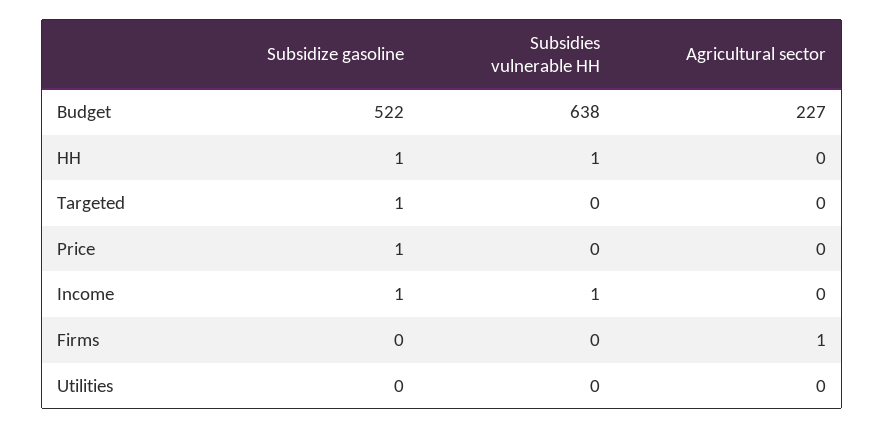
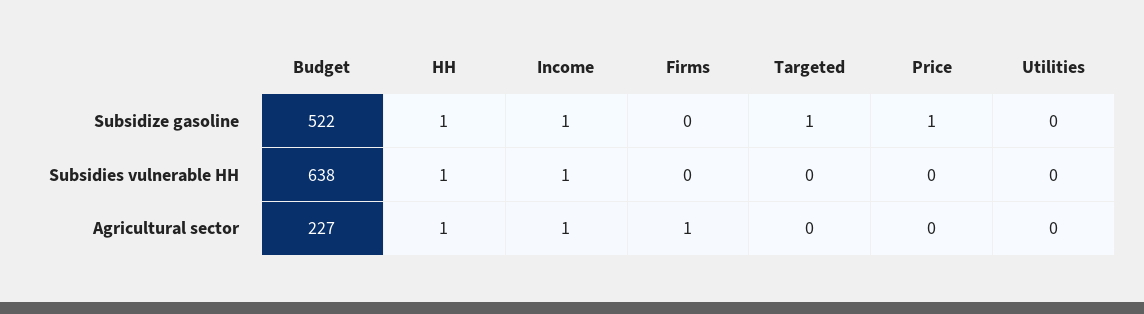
Agricultural sector, HH: 0 -> 1
Agricultural sector, Income: 0 -> 1

